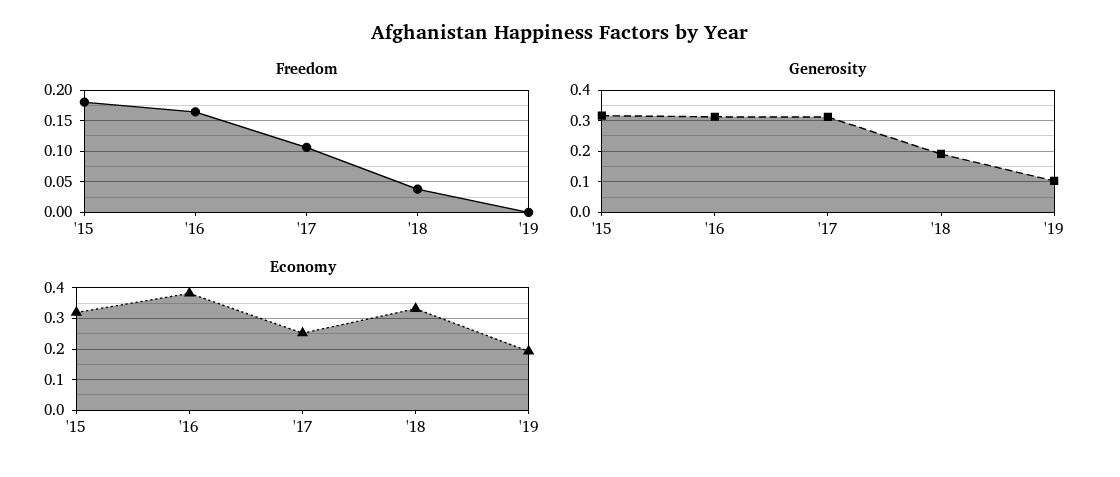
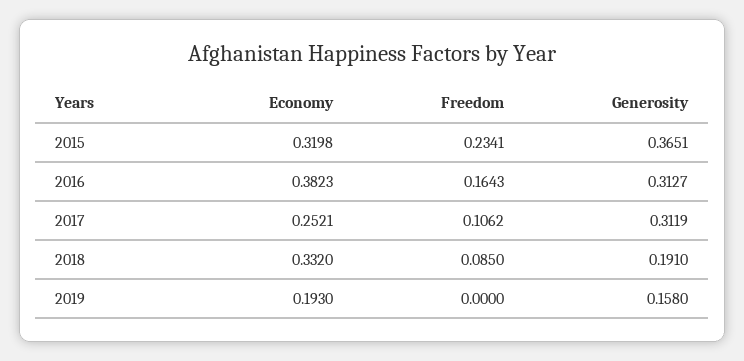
Freedom, '15: 0.18 -> 0.2341
Freedom, '18: 0.04 -> 0.085
Generosity, '15: 0.32 -> 0.3651
Generosity, '19: 0.1 -> 0.158

